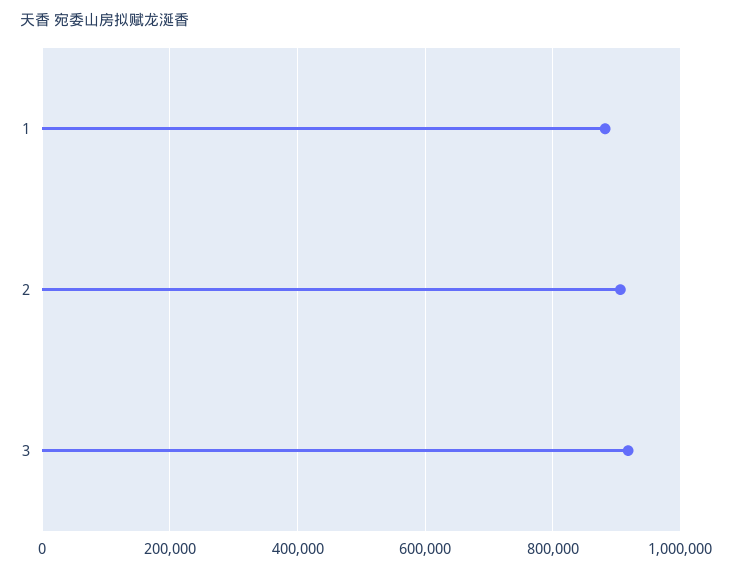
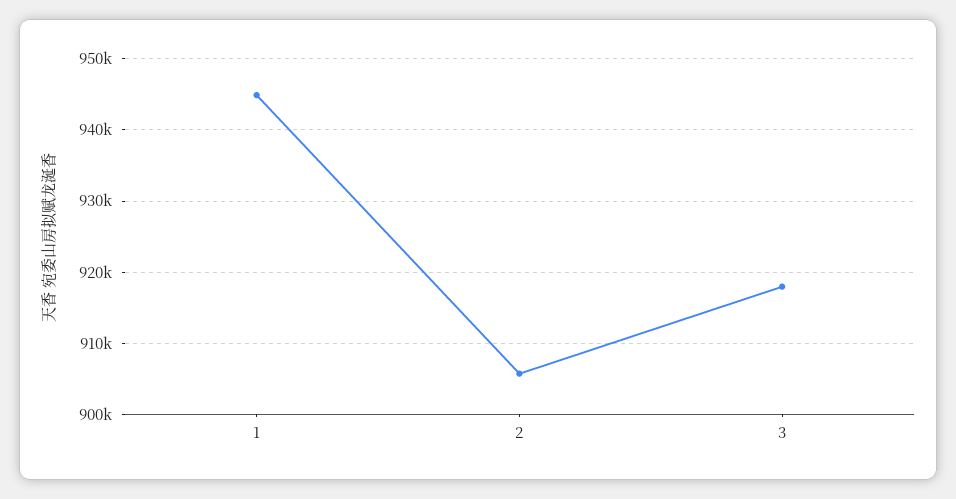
1: 880000 -> 945000

